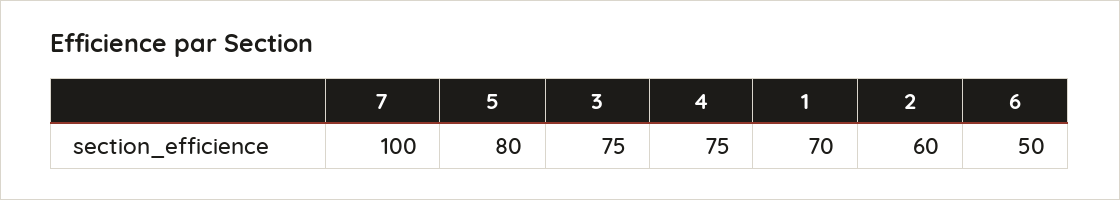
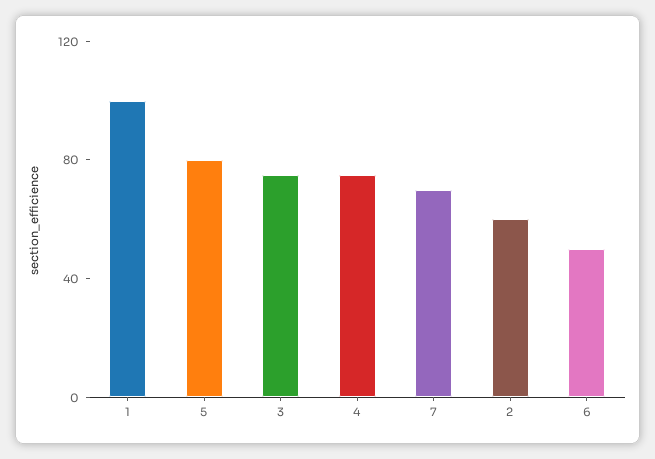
7: 100 -> 70
1: 70 -> 100

